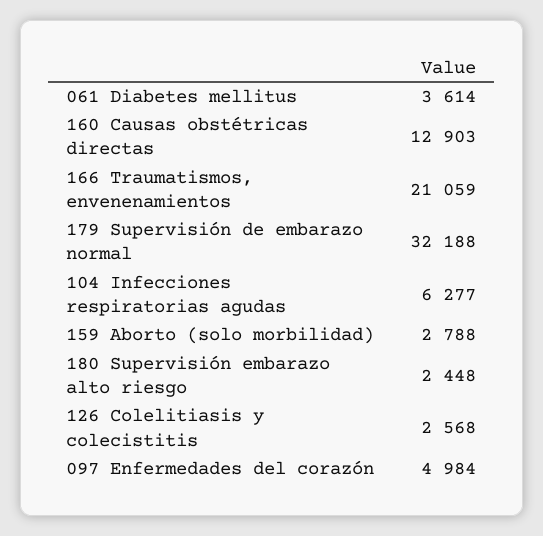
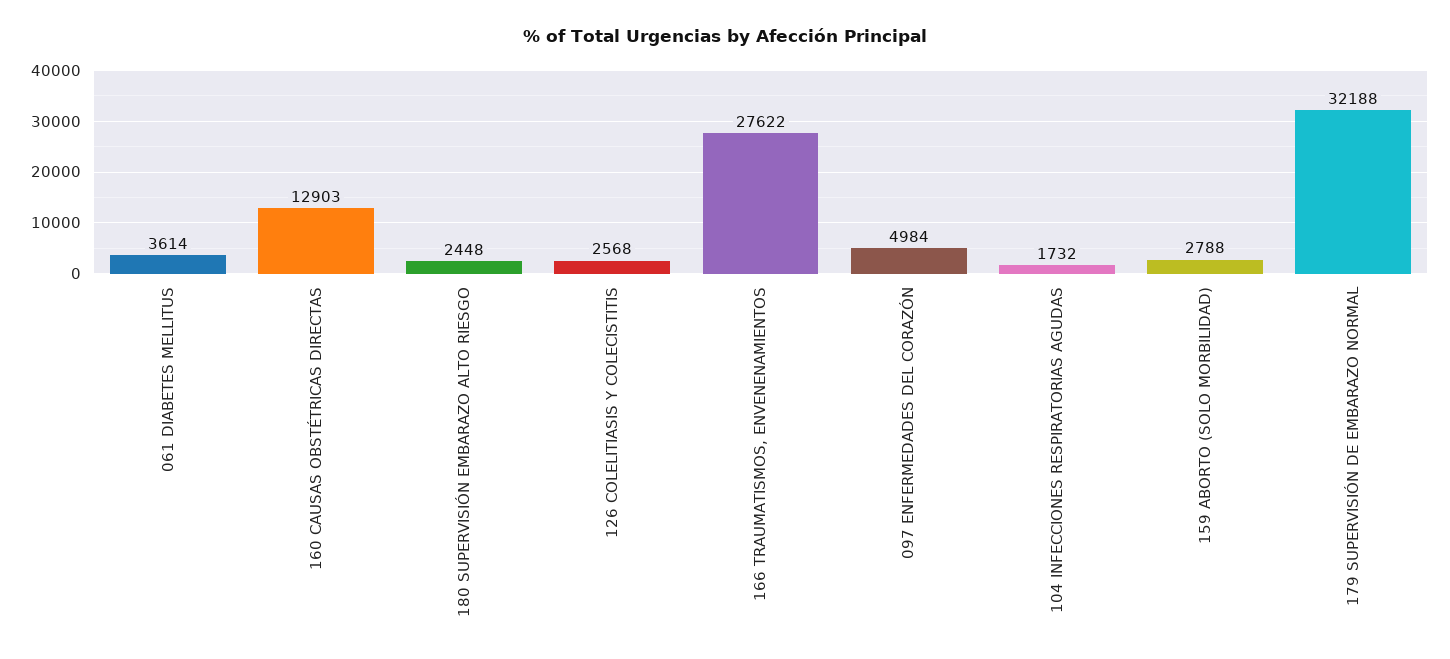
166 Traumatismos, envenenamientos: 21059 -> 27622
104 Infecciones respiratorias agudas: 6277 -> 1732

